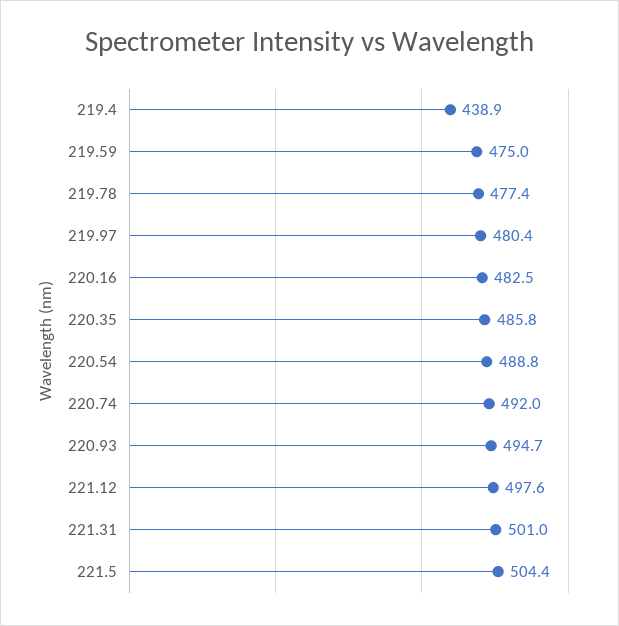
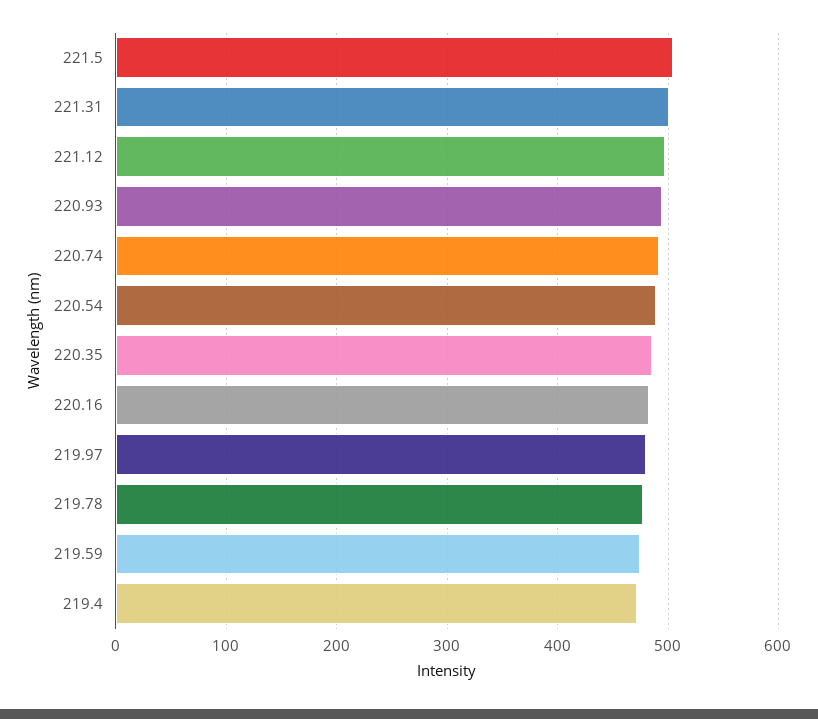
219.4: 438.9 -> 470

